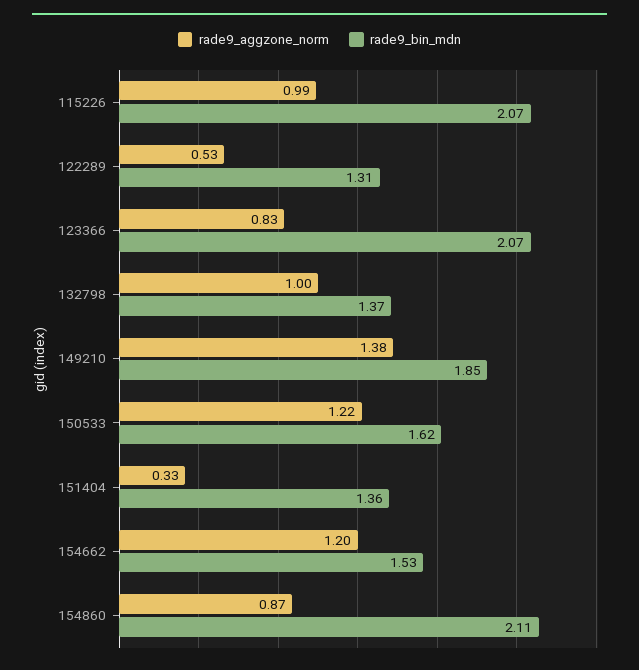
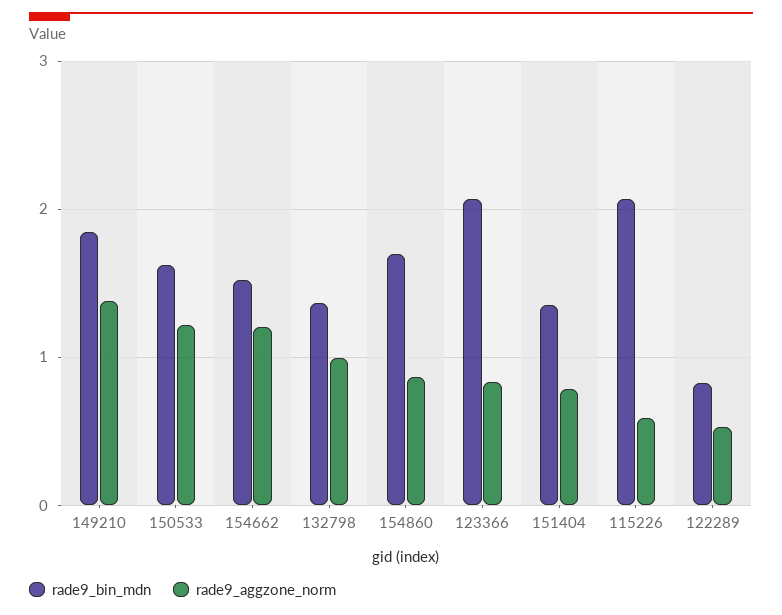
rade9_aggzone_norm, 115226: 0.99 -> 0.6
rade9_bin_mdn, 122289: 1.31 -> 0.8
rade9_aggzone_norm, 151404: 0.33 -> 0.8
rade9_bin_mdn, 154860: 2.11 -> 1.7

